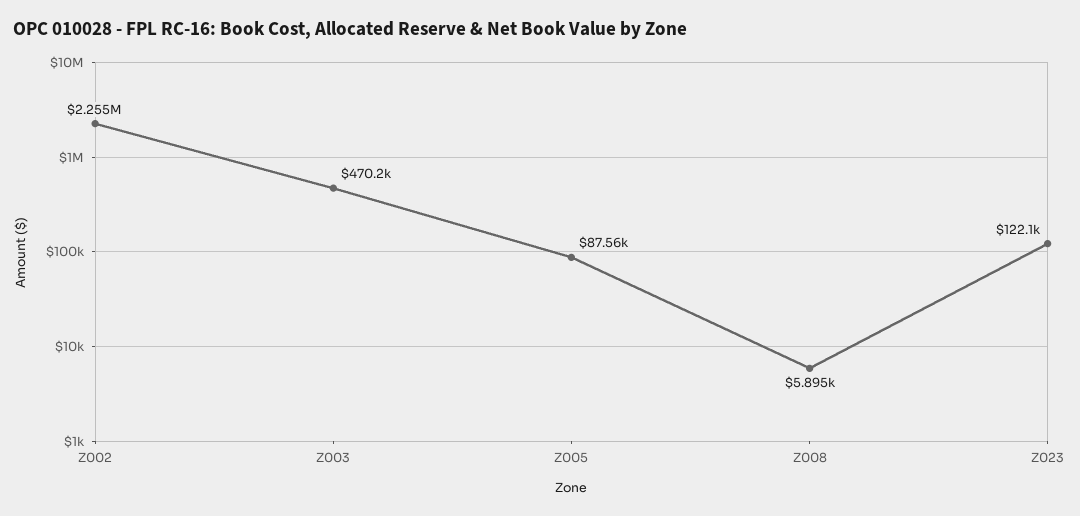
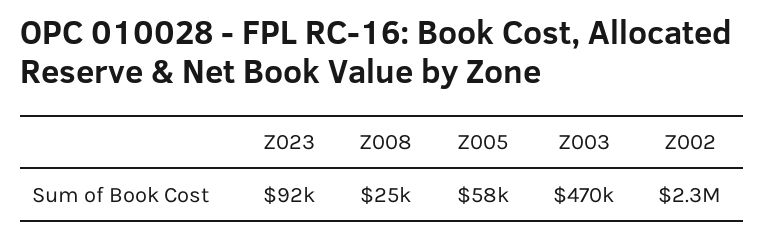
Z005: 87560 -> 58000
Z008: 5895 -> 25000
Z023: 122100 -> 92000

